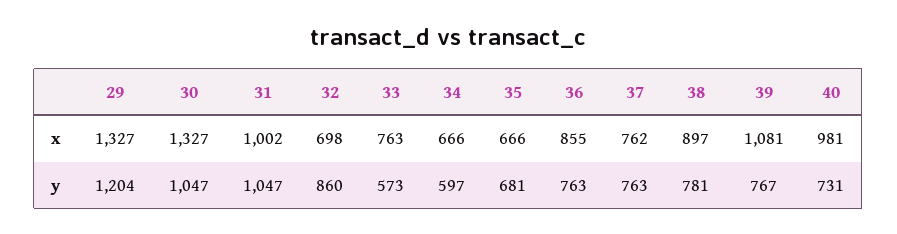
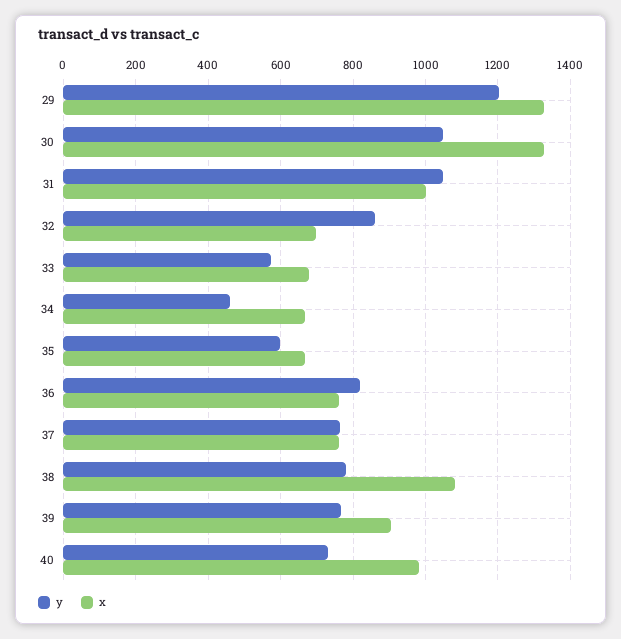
x, 33: 763 -> 680
x, 36: 855 -> 760
x, 38: 897 -> 1080
x, 39: 1081 -> 900
y, 34: 597 -> 460
y, 35: 681 -> 600
y, 36: 763 -> 820

